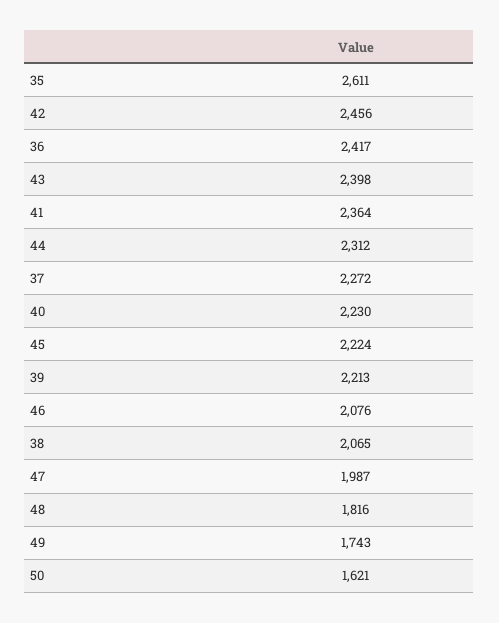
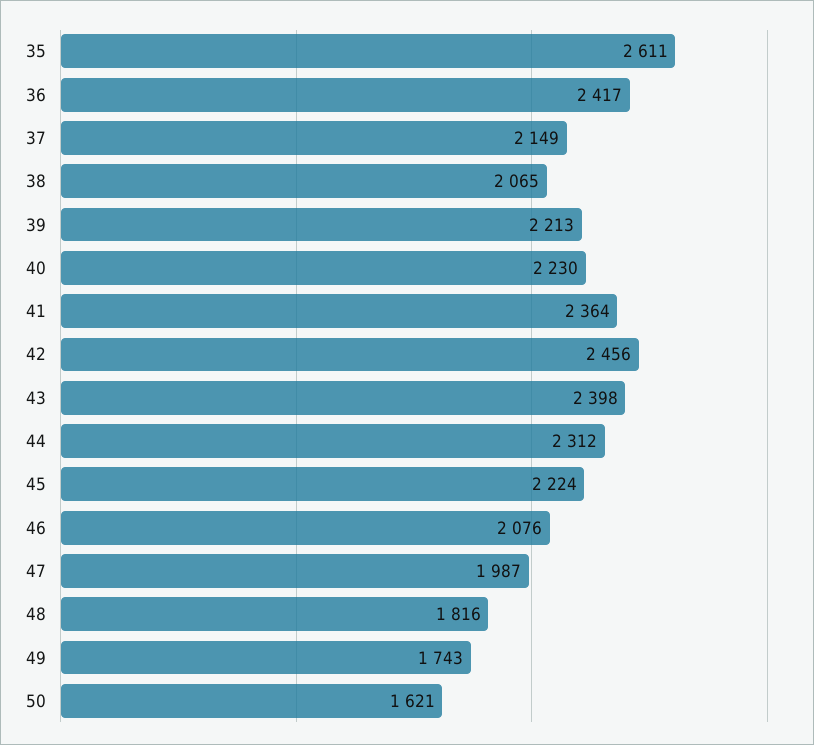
37: 2272 -> 2149

